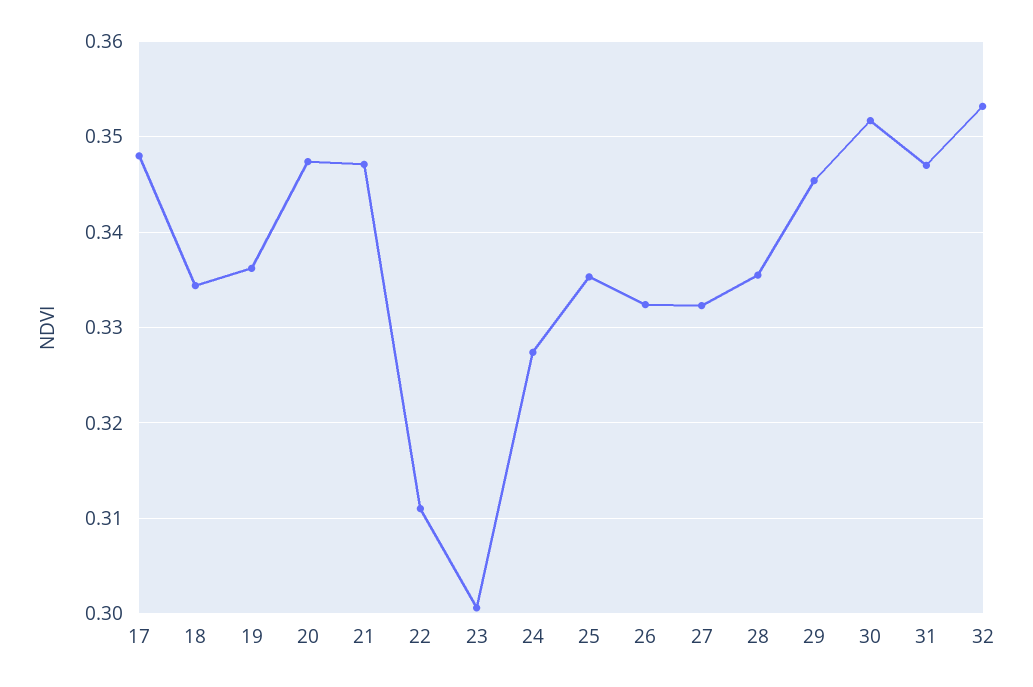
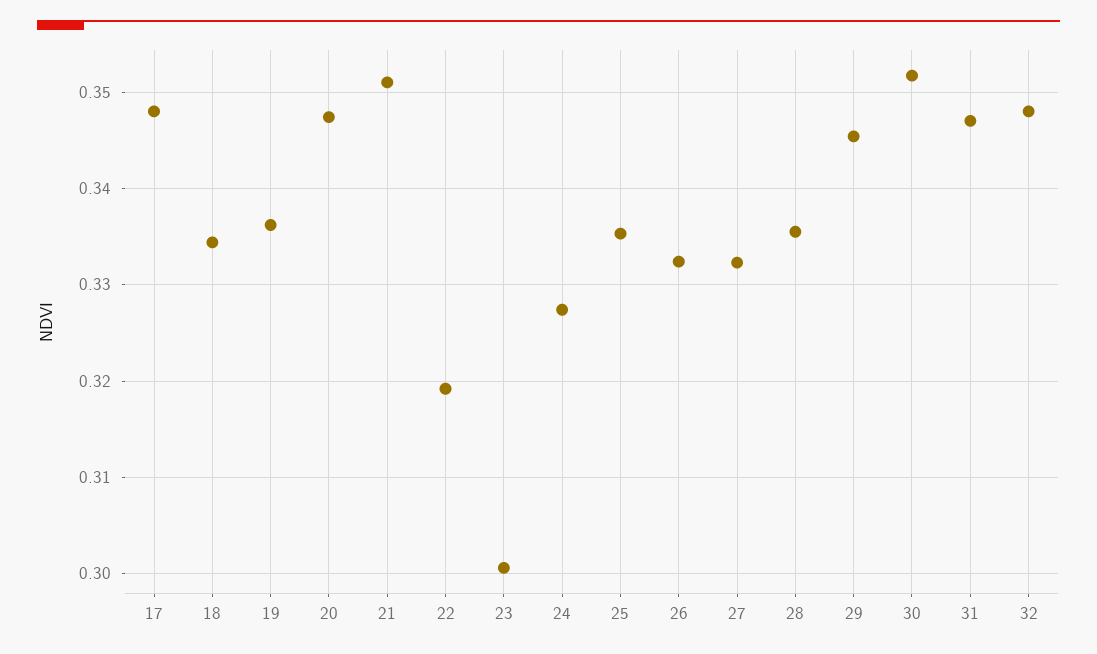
21: 0.347 -> 0.351
22: 0.311 -> 0.319
32: 0.353 -> 0.348

